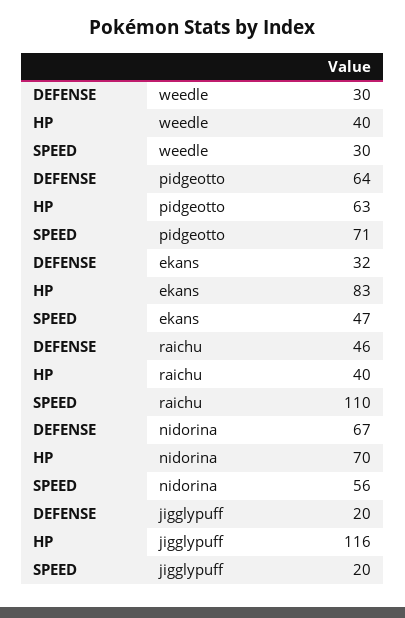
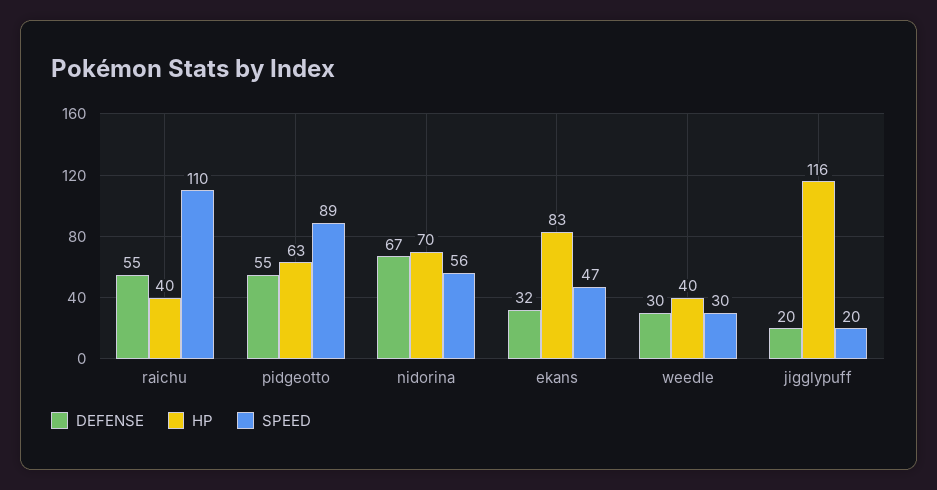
DEFENSE, pidgeotto: 64 -> 55
SPEED, pidgeotto: 71 -> 89
DEFENSE, raichu: 46 -> 55

